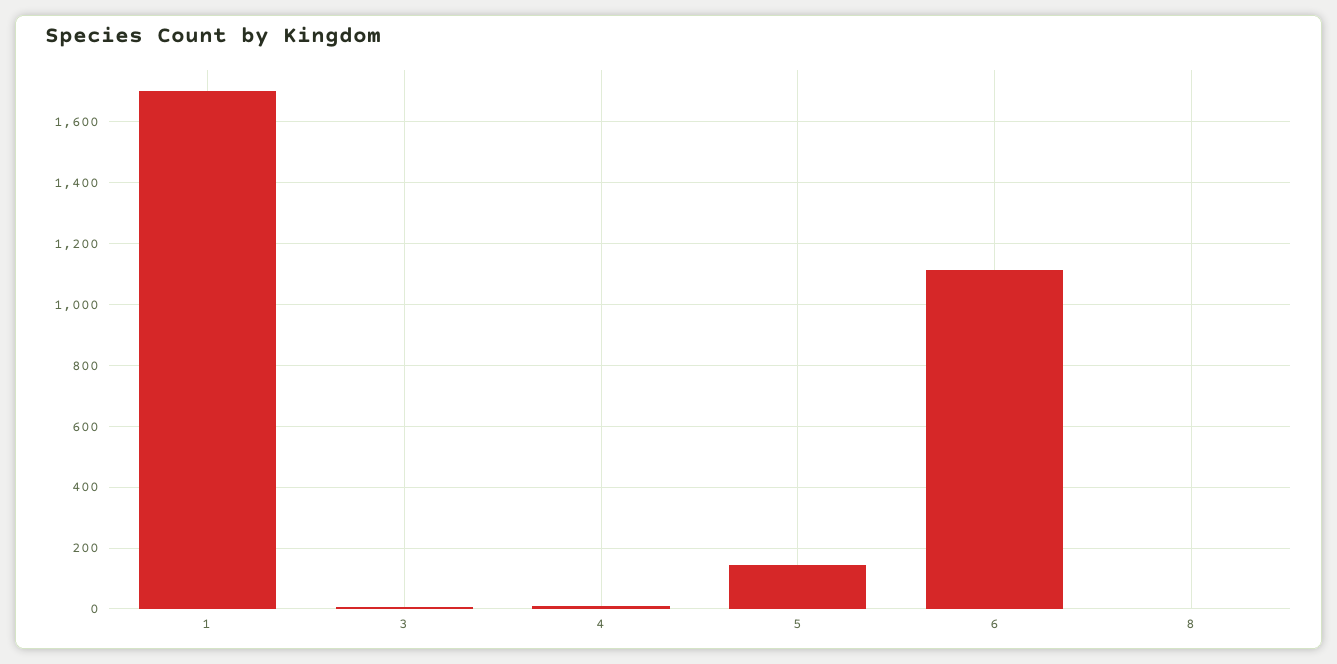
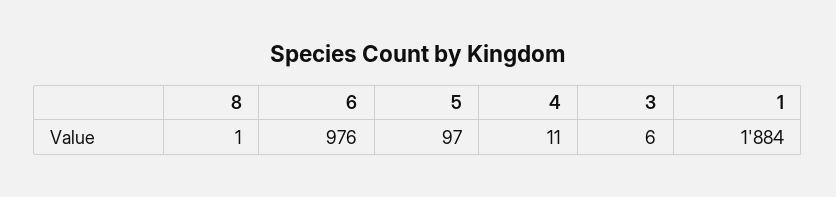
1: 1700 -> 1884
5: 140 -> 97
6: 1120 -> 976

